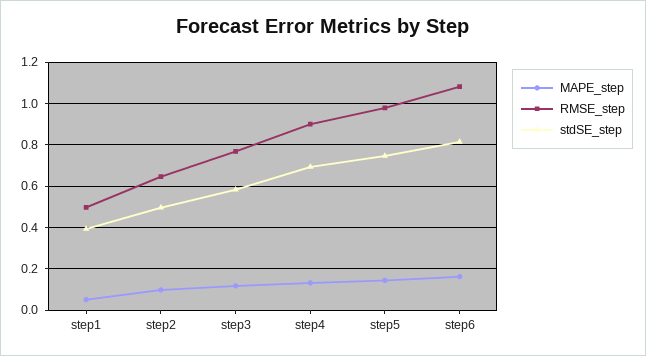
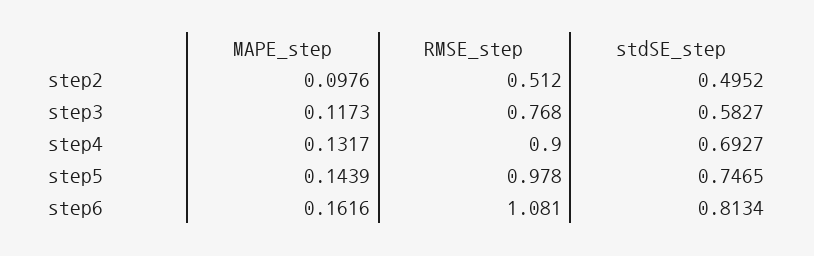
MAPE_step, step1: 0.05 -> none
RMSE_step, step1: 0.5 -> none
stdSE_step, step1: 0.4 -> none
RMSE_step, step2: 0.65 -> 0.512

